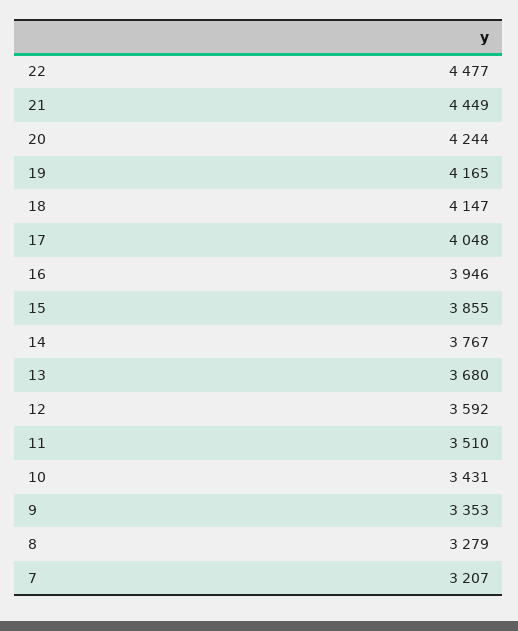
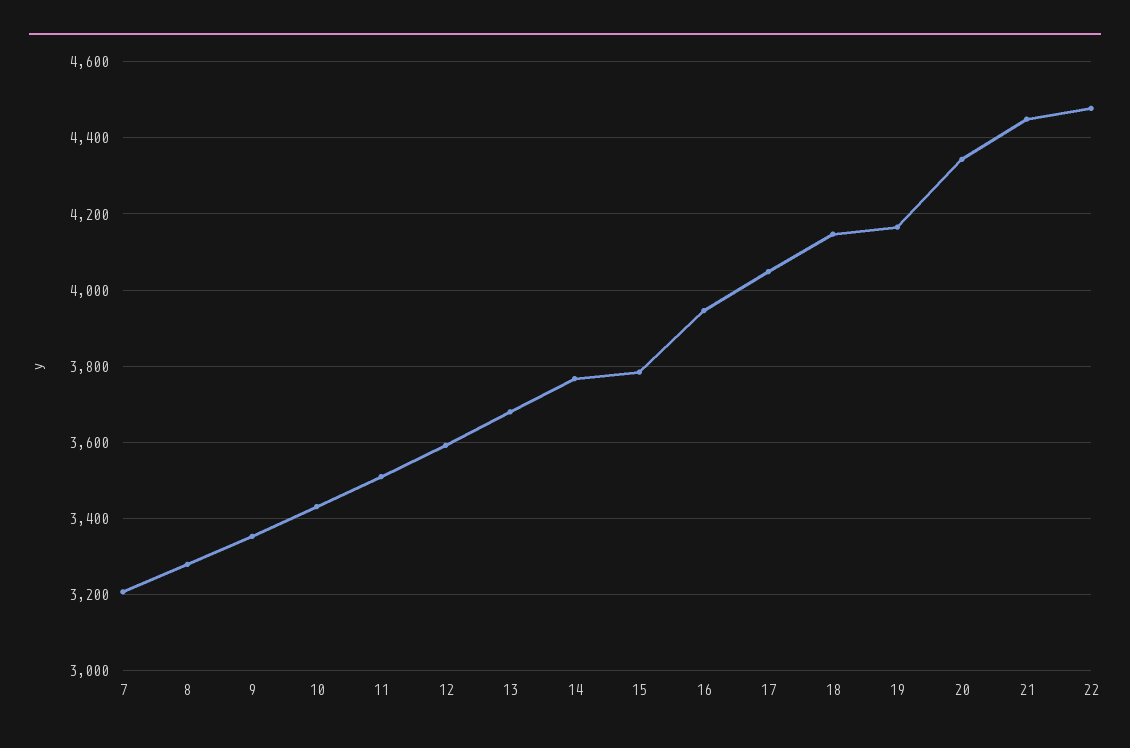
20: 4244 -> 4340
15: 3855 -> 3780

